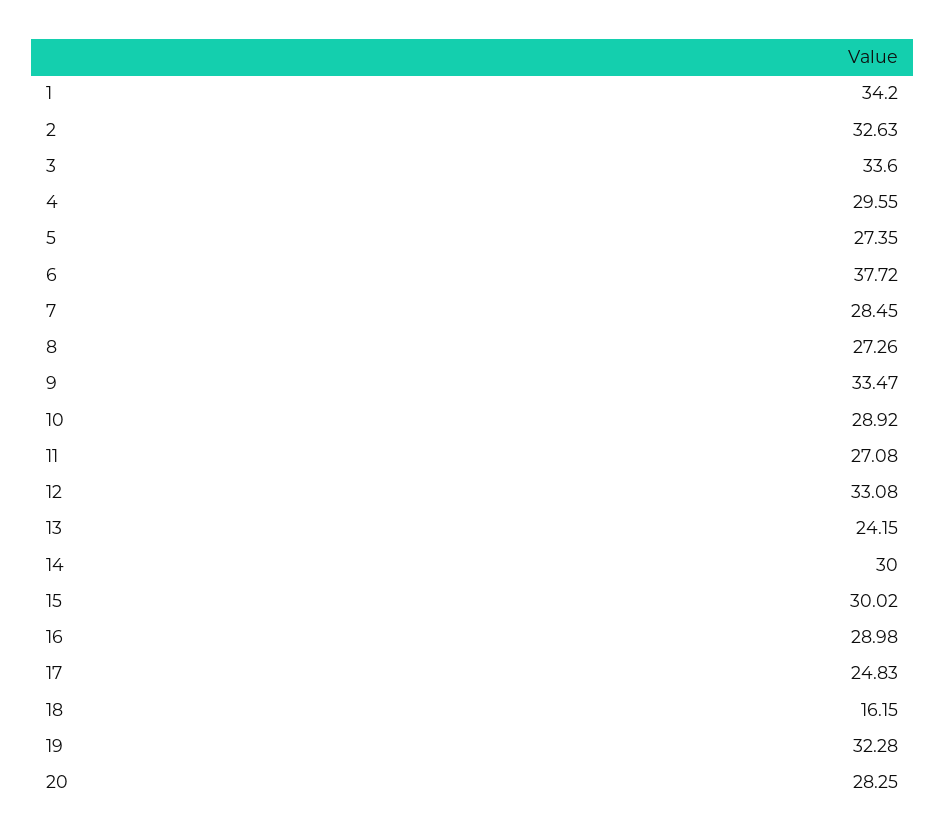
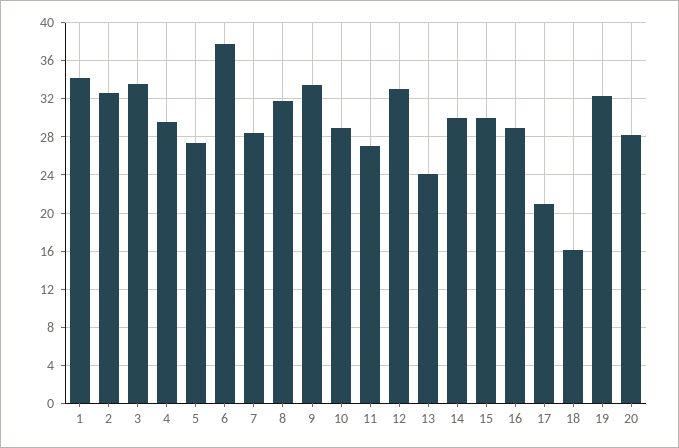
8: 27.26 -> 32
17: 24.83 -> 21

